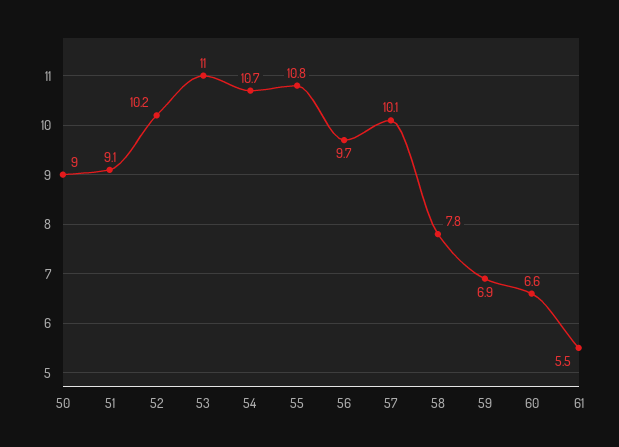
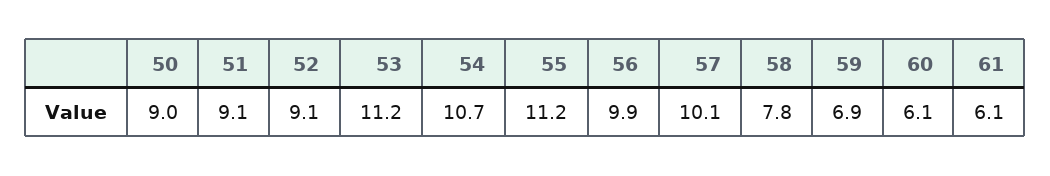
52: 10.2 -> 9.1
53: 11 -> 11.2
55: 10.8 -> 11.2
56: 9.7 -> 9.9
60: 6.6 -> 6.1
61: 5.5 -> 6.1

